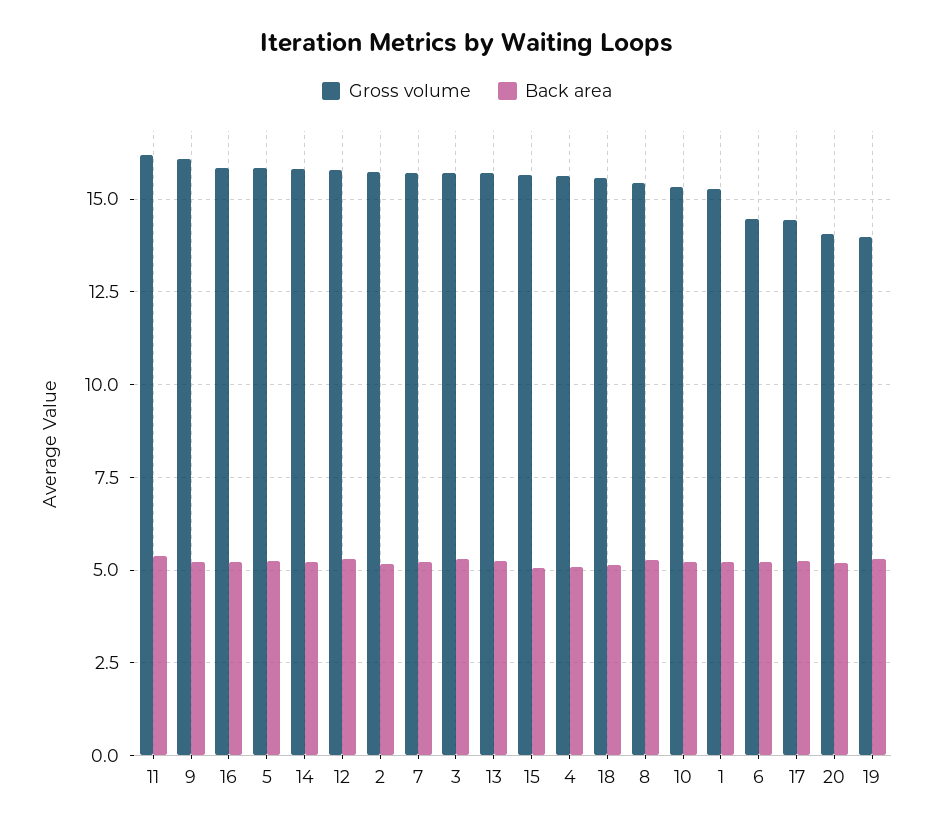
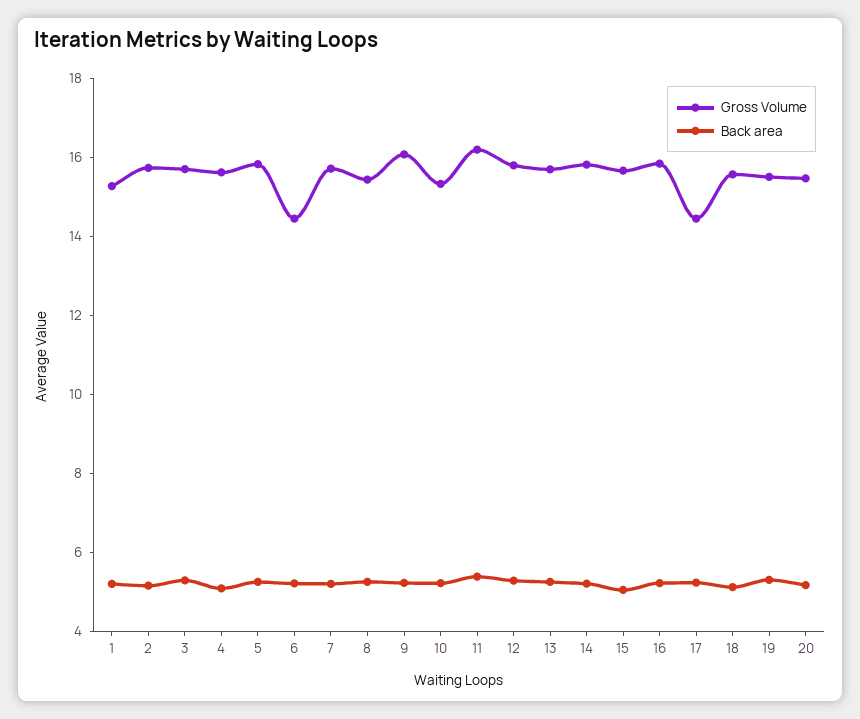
Gross volume, 20: 14 -> 15.5
Gross volume, 19: 14 -> 15.5

